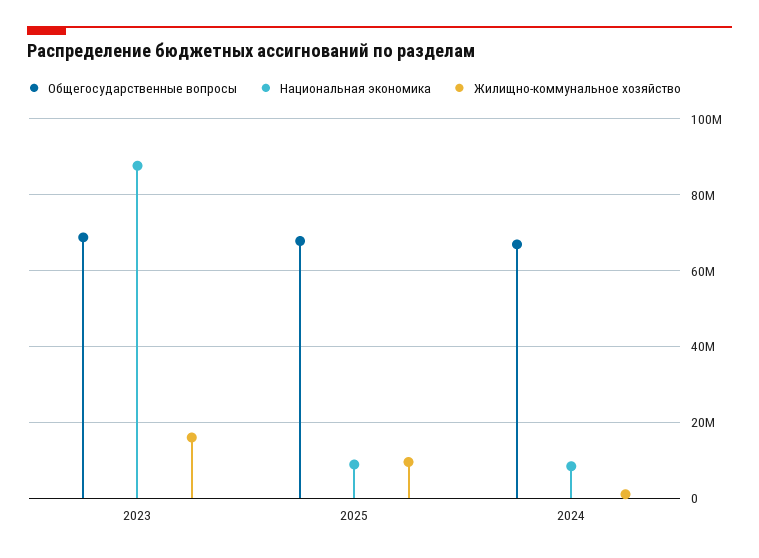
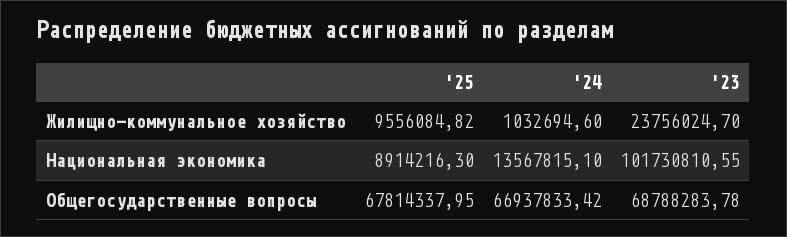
Национальная экономика, 2023: 88000000 -> 101730810.55
Жилищно-коммунальное хозяйство, 2023: 16000000 -> 23756024.7
Национальная экономика, 2024: 8000000 -> 13567815.1

